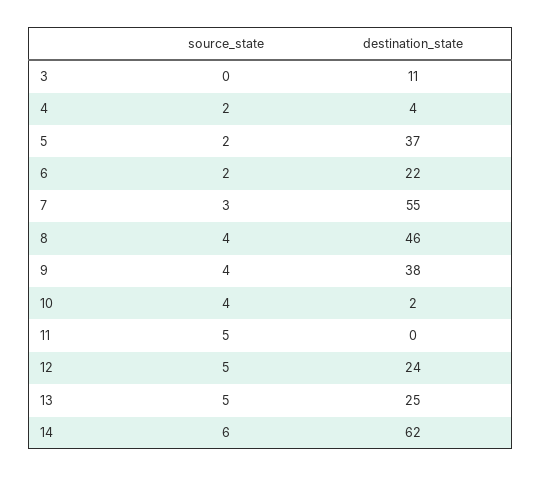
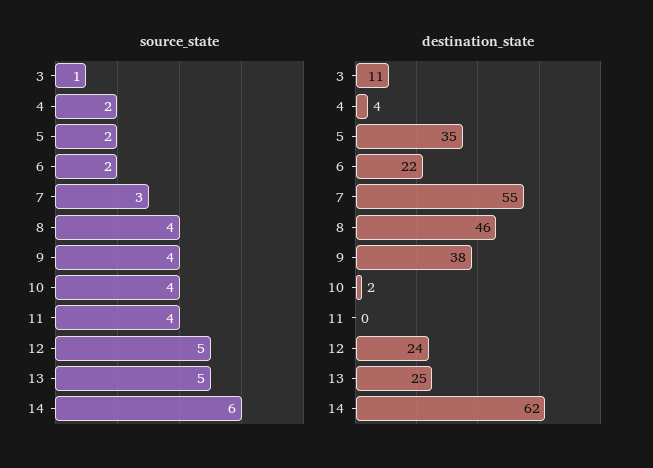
source_state, 3: 0 -> 1
destination_state, 5: 37 -> 35
source_state, 11: 5 -> 4

